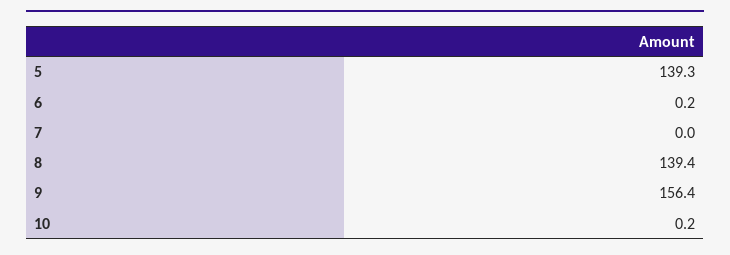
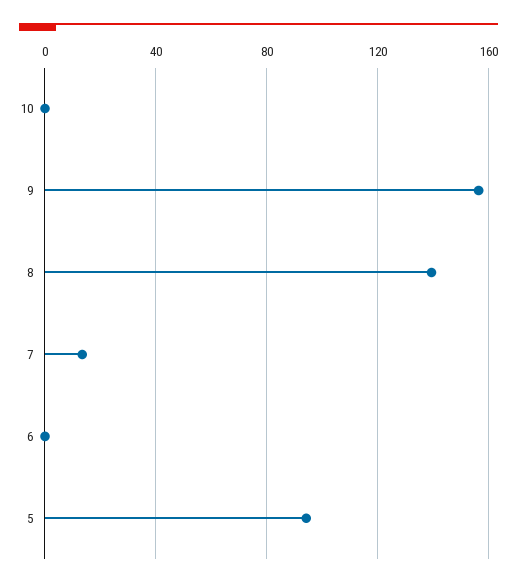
5: 139.3 -> 95
7: 0 -> 15

